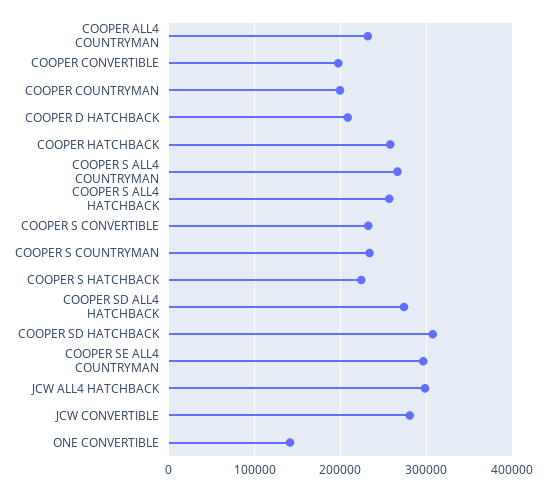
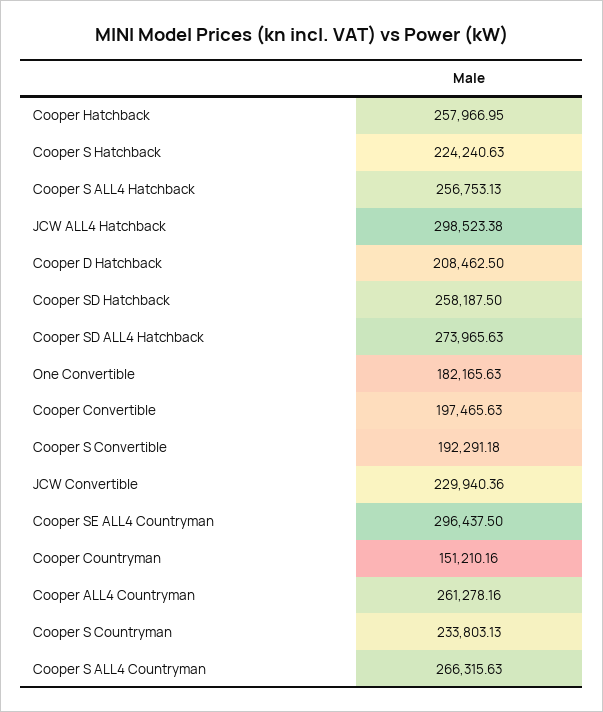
COOPER ALL4 COUNTRYMAN: 230000 -> 261278.16
COOPER COUNTRYMAN: 200000 -> 151210.16
COOPER S CONVERTIBLE: 230000 -> 192291.18
COOPER SD HATCHBACK: 310000 -> 258187.5
JCW CONVERTIBLE: 280000 -> 229940.36
ONE CONVERTIBLE: 140000 -> 182165.63

